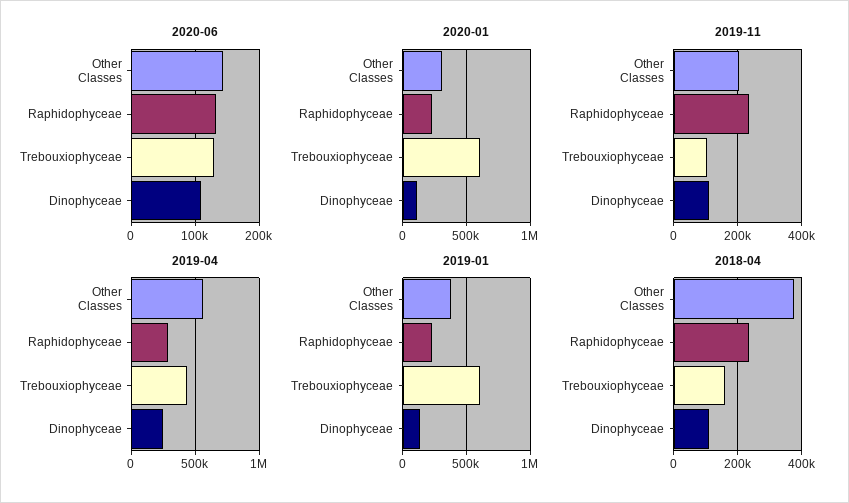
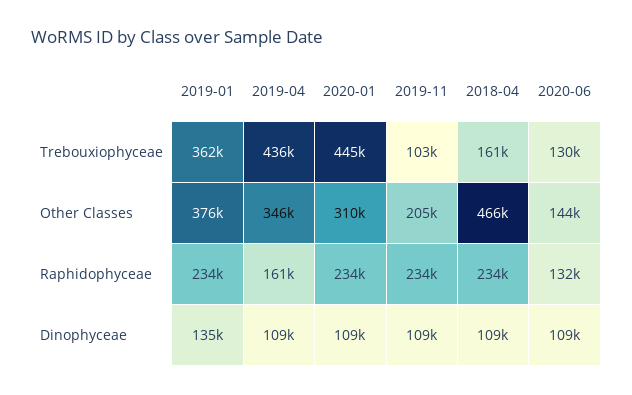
2020-01, Trebouxiophyceae: 600000 -> 445000
2019-04, Other Classes: 550000 -> 346000
2019-04, Raphidophyceae: 300000 -> 161000
2019-04, Dinophyceae: 250000 -> 109000
2019-01, Trebouxiophyceae: 600000 -> 362000
2018-04, Other Classes: 380000 -> 466000

